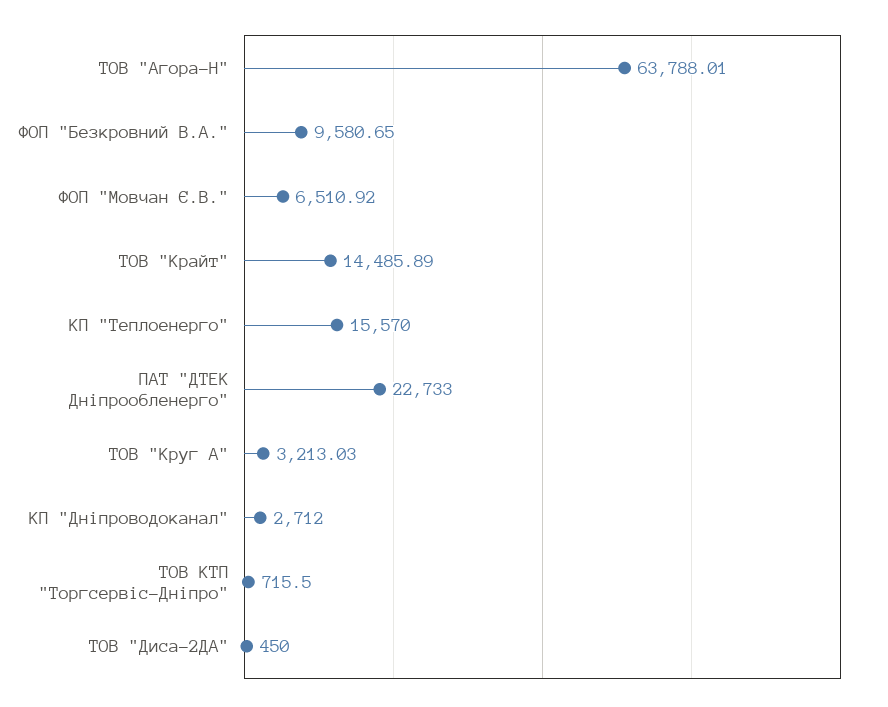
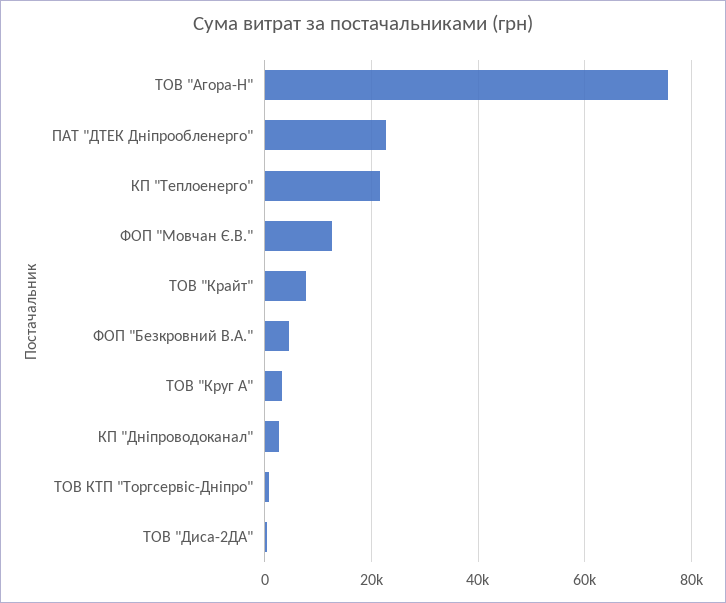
ТОВ "Агора-Н": 63788.01 -> 76000
ФОП "Безкровний В.А.": 9580.65 -> 4000
ФОП "Мовчан Є.В.": 6510.92 -> 12000
ТОВ "Крайт": 14485.89 -> 8000
КП "Теплоенерго": 15570 -> 22000

